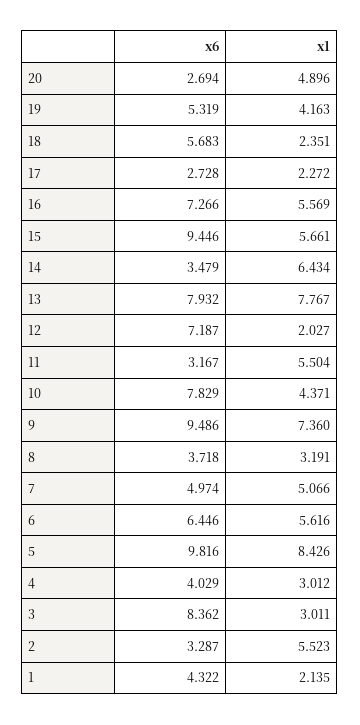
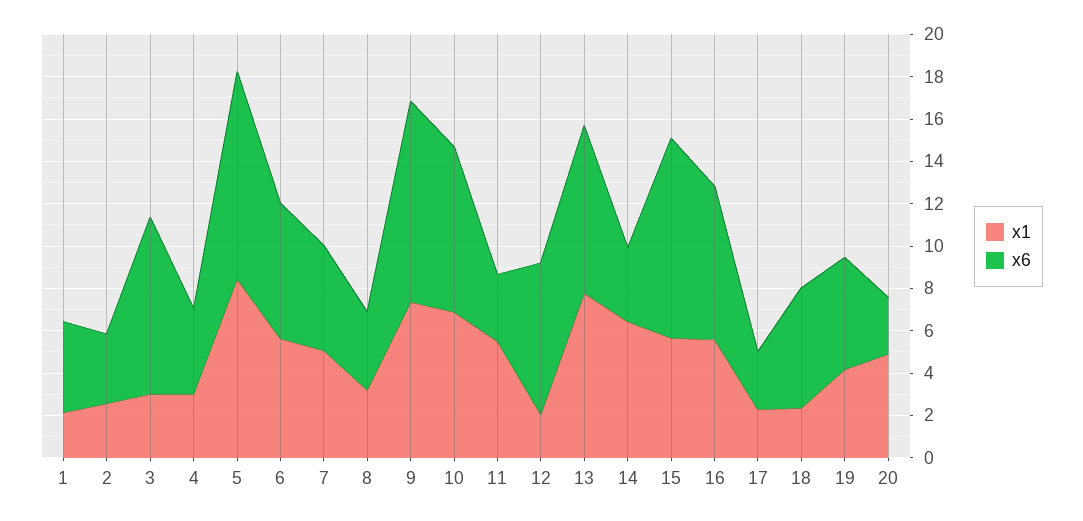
x1, 10: 4.371 -> 7
x1, 2: 5.523 -> 2.5

